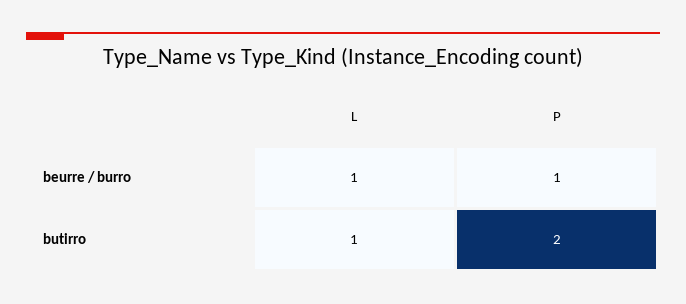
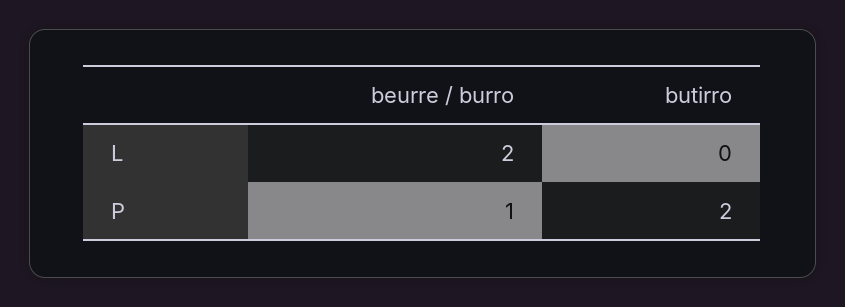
L, beurre / burro: 1 -> 2
L, butirro: 1 -> 0

